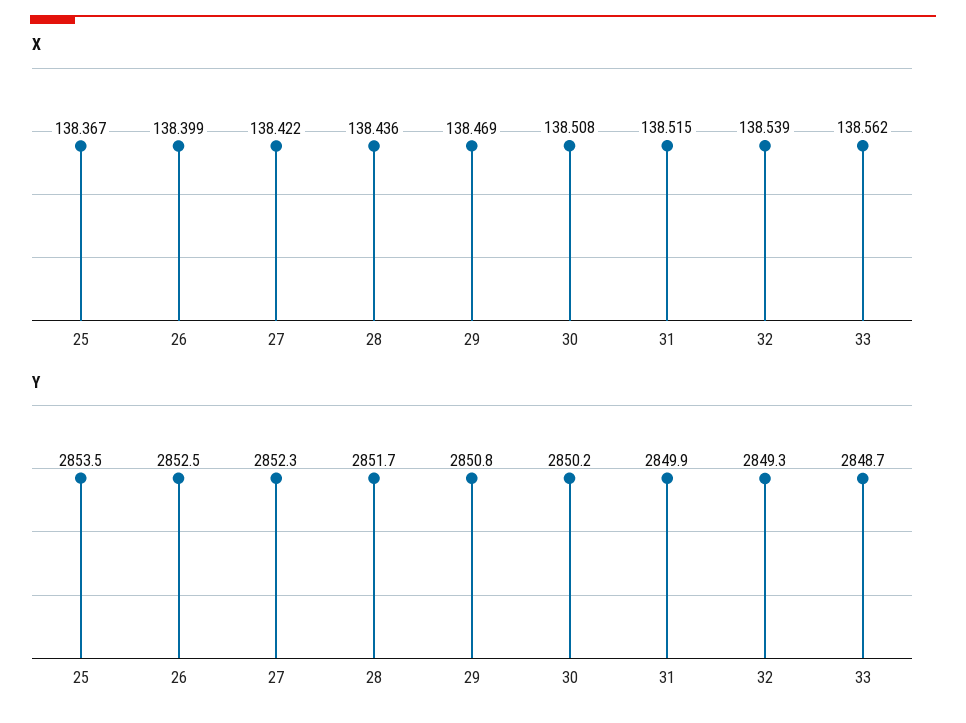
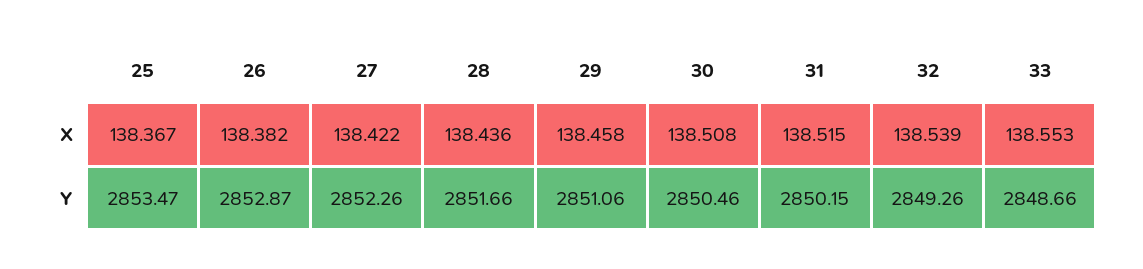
X, 26: 138.399 -> 138.382
X, 29: 138.469 -> 138.458
X, 33: 138.562 -> 138.553
Y, 26: 2852.5 -> 2852.87
Y, 29: 2850.8 -> 2851.06
Y, 30: 2850.2 -> 2850.46
Y, 31: 2849.9 -> 2850.15

